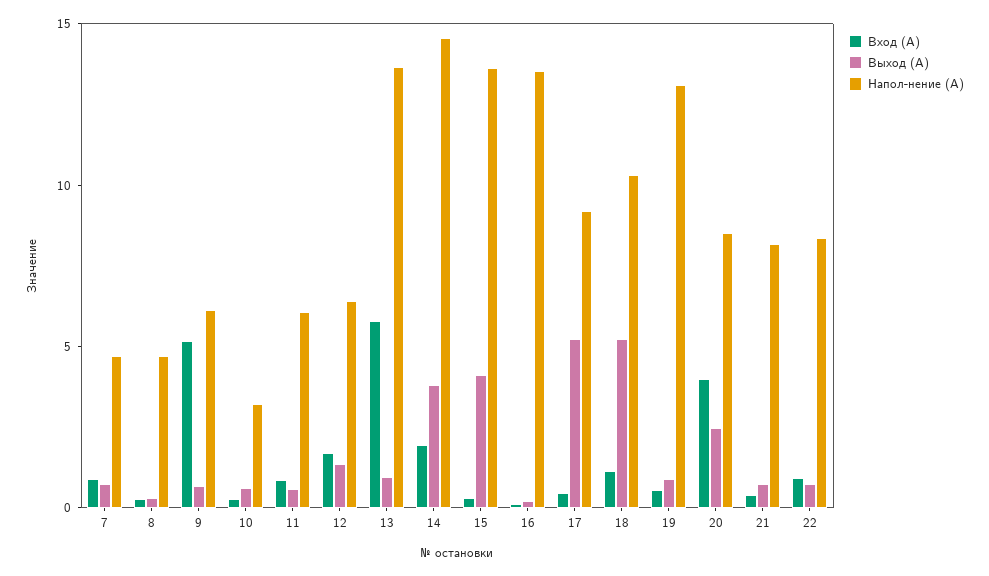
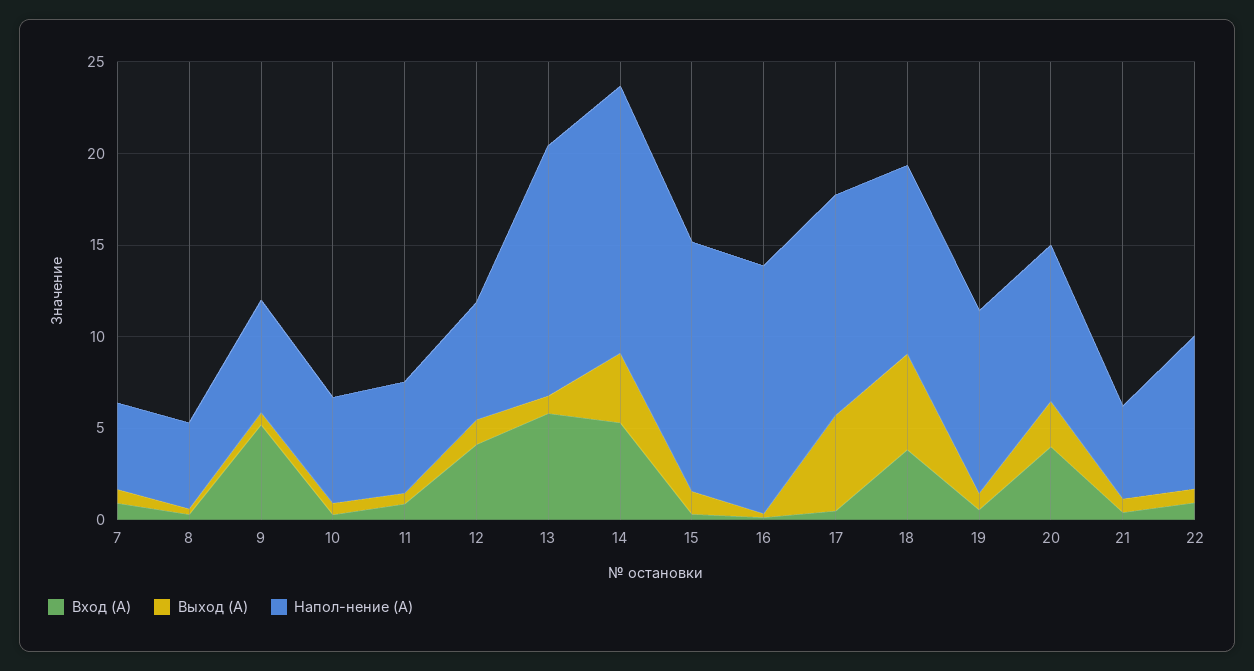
Напол-нение (А), 10: 3 -> 6
Вход (А), 12: 2 -> 4
Вход (А), 14: 2 -> 5
Выход (А), 15: 4 -> 1
Напол-нение (А), 17: 9 -> 12
Вход (А), 18: 1 -> 4
Напол-нение (А), 19: 13 -> 10
Напол-нение (А), 21: 8 -> 5

